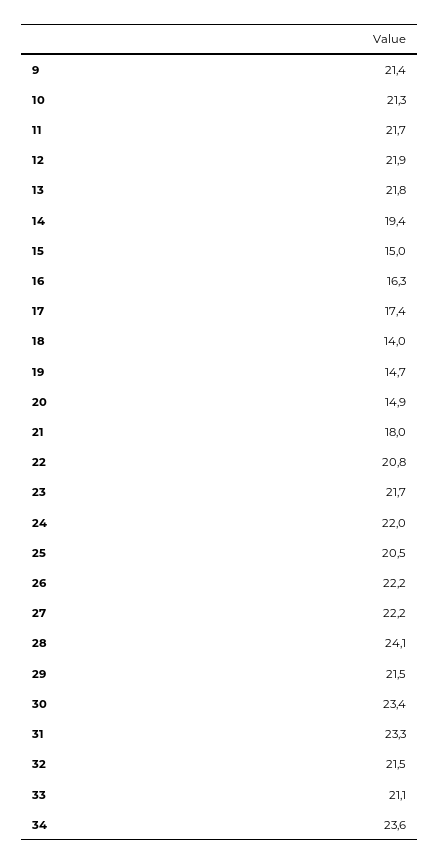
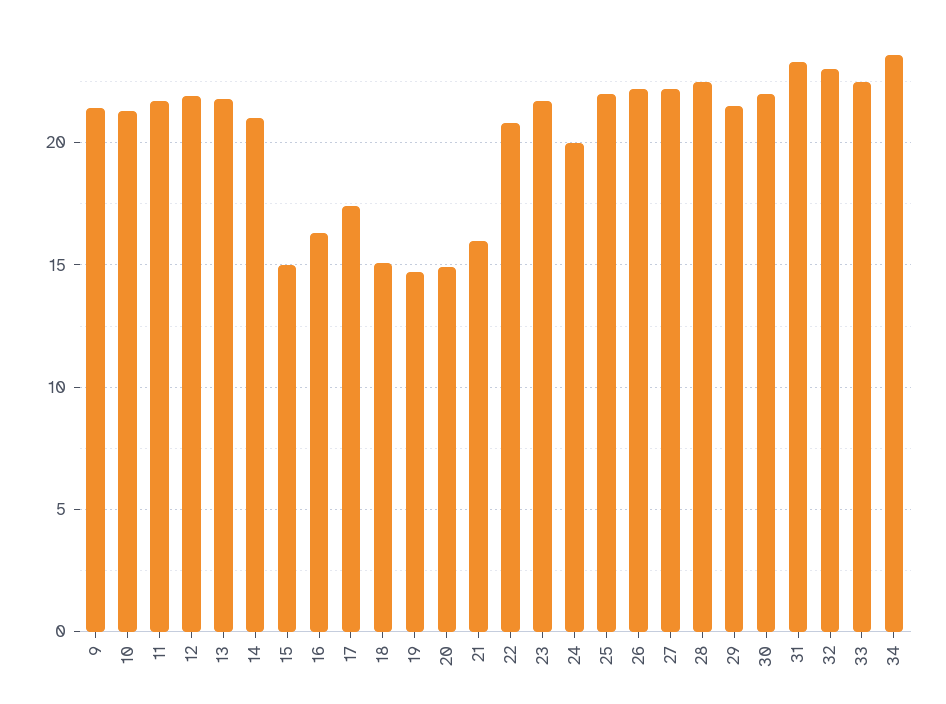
14: 19.4 -> 21
18: 14 -> 15
21: 18 -> 16
24: 22 -> 20
25: 20.5 -> 22
28: 24.1 -> 22.5
30: 23.4 -> 22
32: 21.5 -> 23
33: 21.1 -> 22.5

